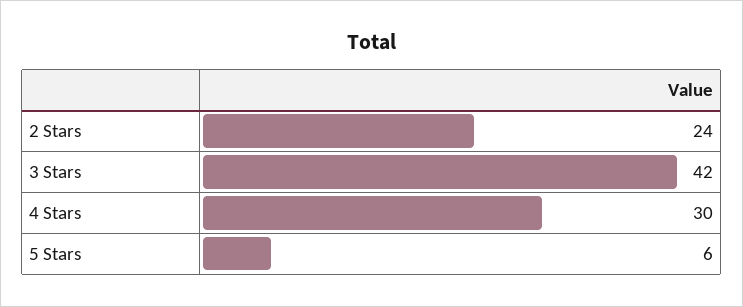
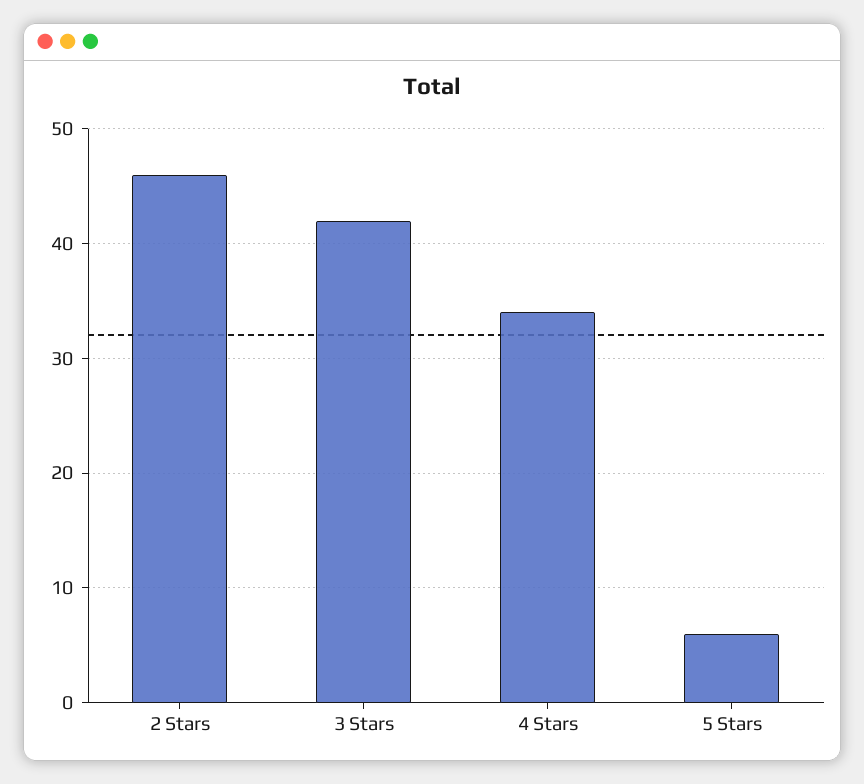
2 Stars: 24 -> 46
4 Stars: 30 -> 34

